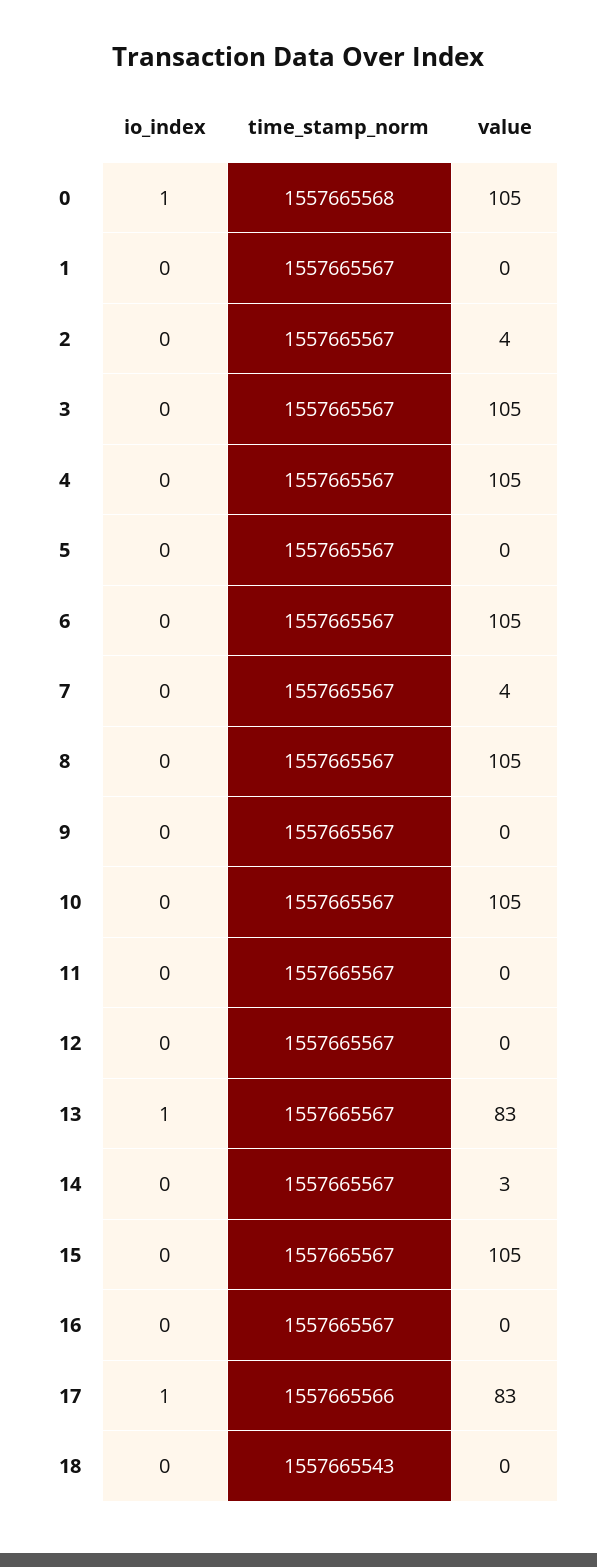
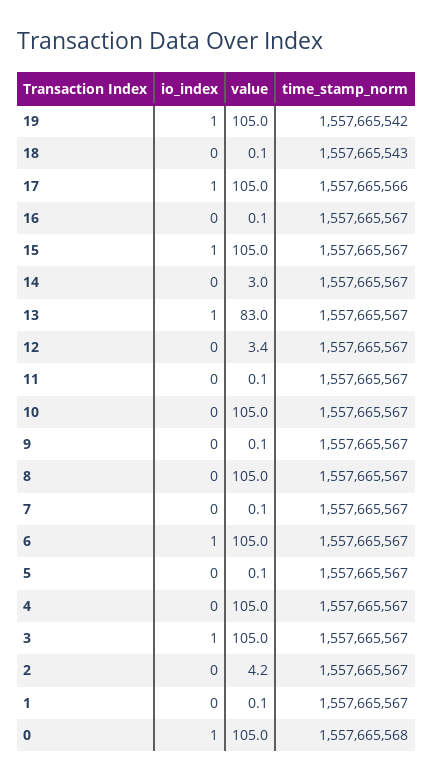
io_index, 3: 0 -> 1
io_index, 6: 0 -> 1
value, 7: 4 -> 0.1
value, 12: 0 -> 3.4
io_index, 15: 0 -> 1
value, 17: 83 -> 105
io_index, 19: none -> 1
value, 19: none -> 105
time_stamp_norm, 19: none -> 1557665542

